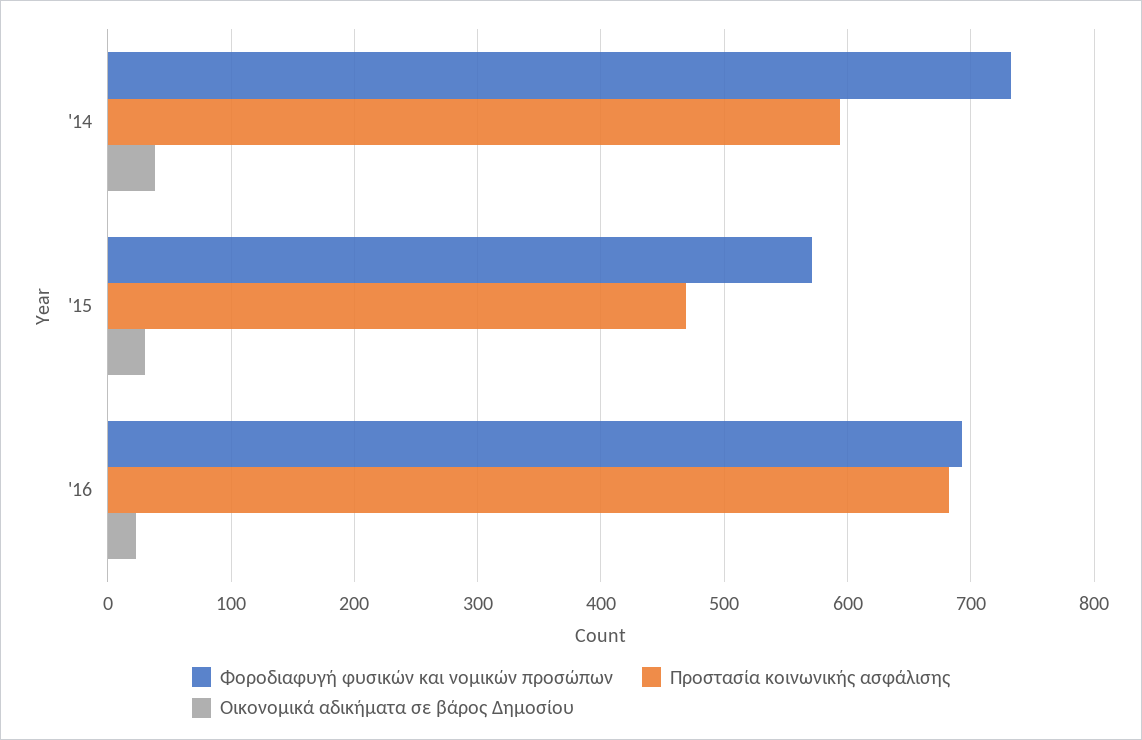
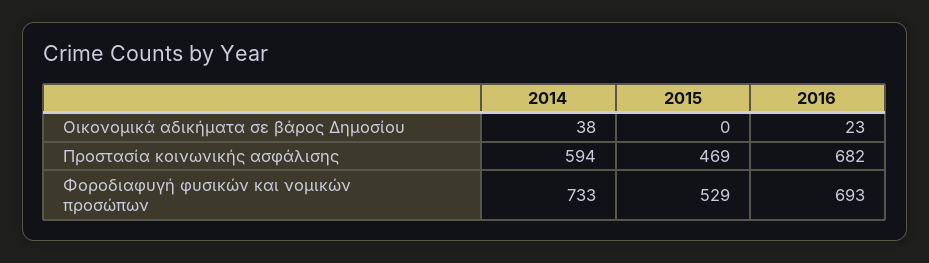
Φοροδιαφυγή φυσικών και νομικών προσώπων, '15: 570 -> 529
Οικονομικά αδικήματα σε βάρος Δημοσίου, '15: 30 -> 0

